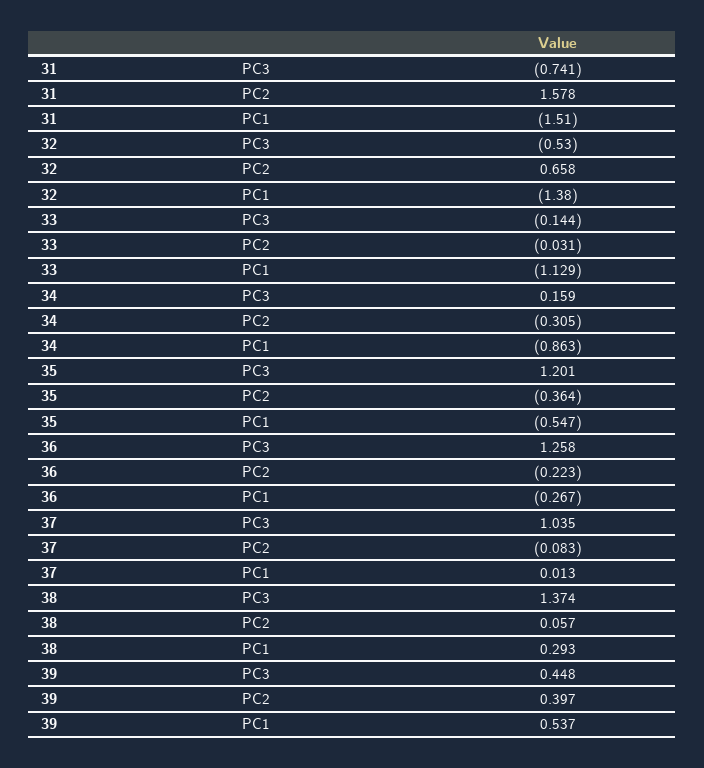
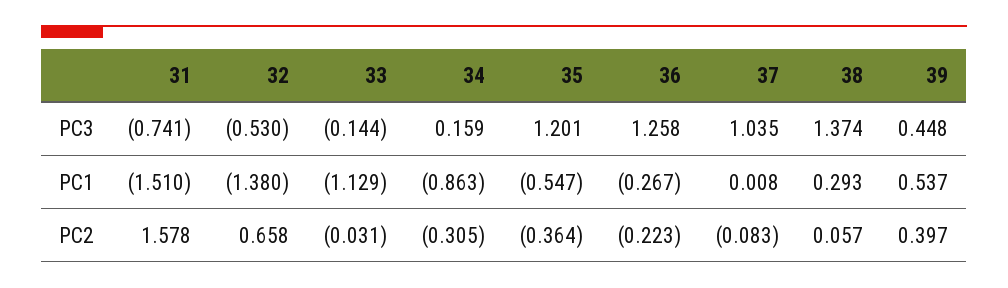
37, PC1: 0.013 -> 0.008

